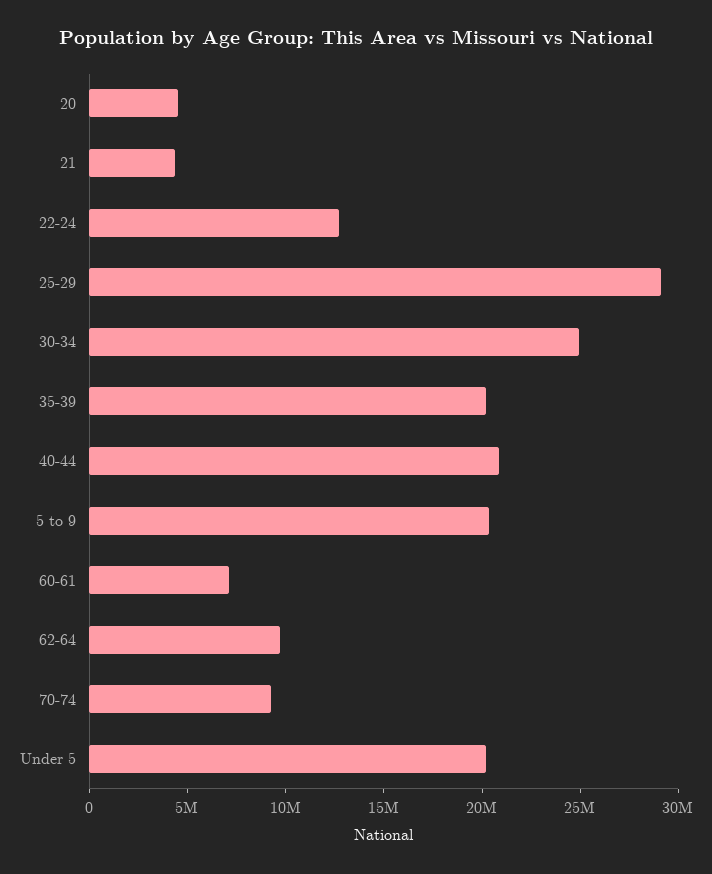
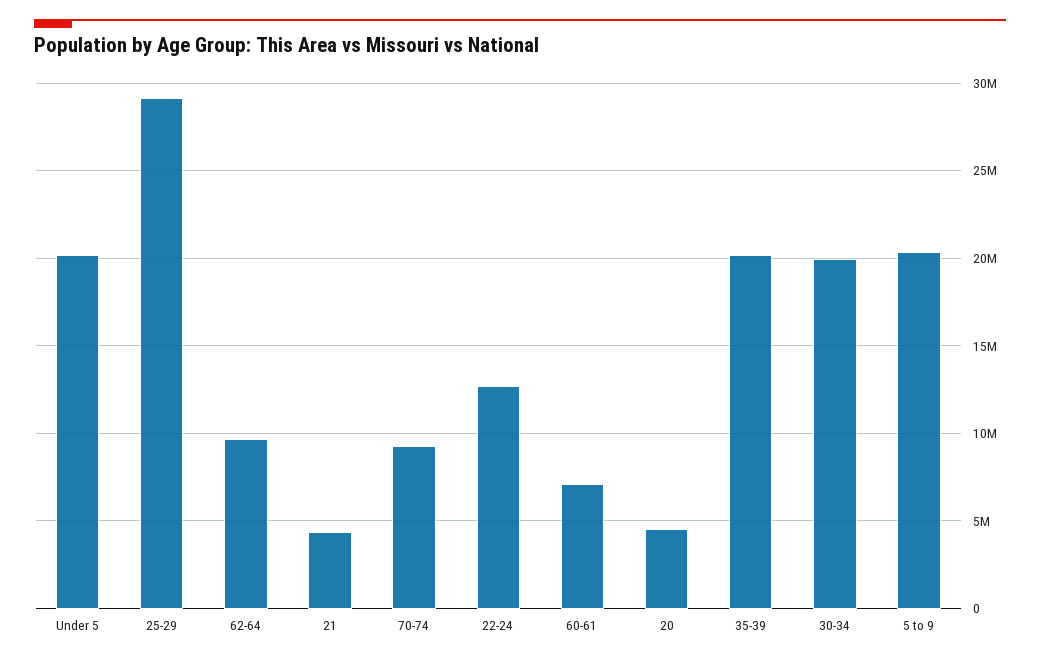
30-34: 25000000 -> 20000000
40-44: 21000000 -> none

